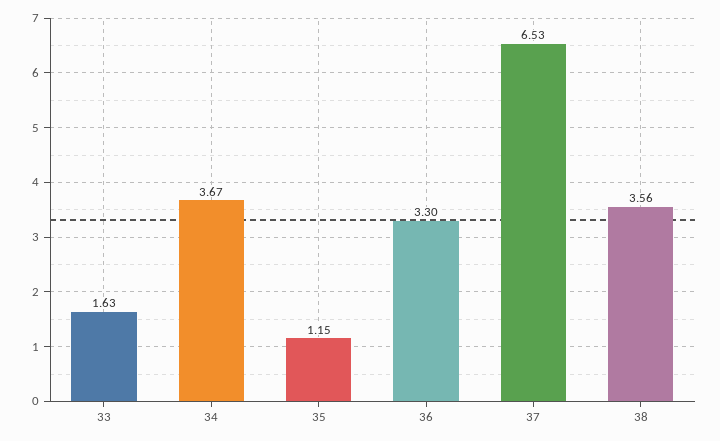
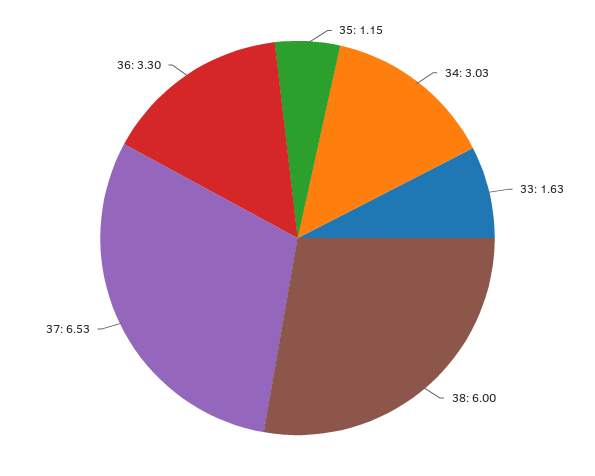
34: 3.67 -> 3.03
38: 3.56 -> 6

